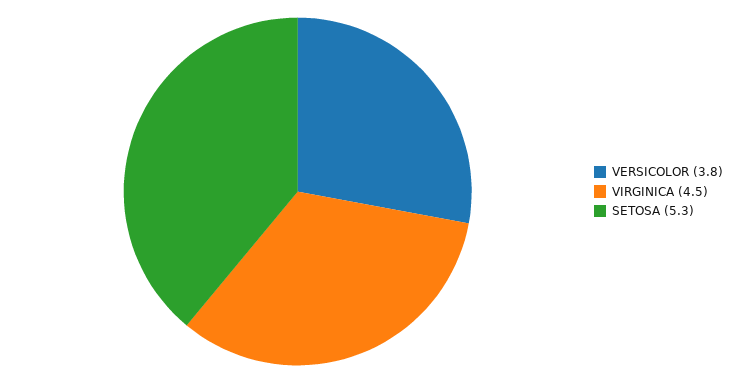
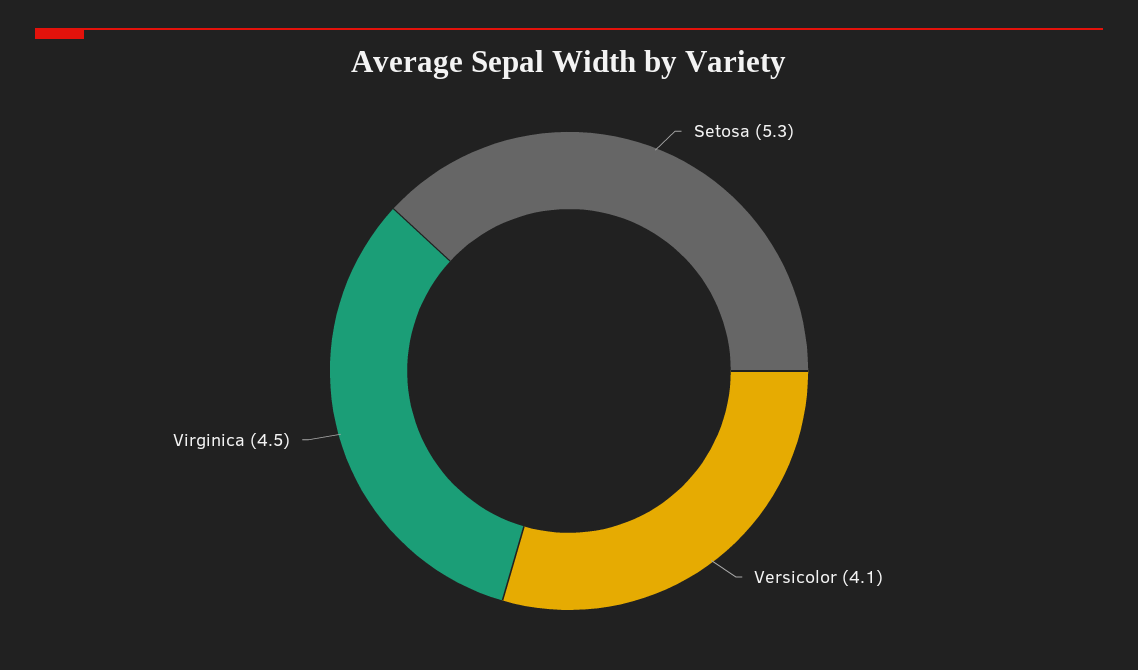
VERSICOLOR: 3.8 -> 4.1

